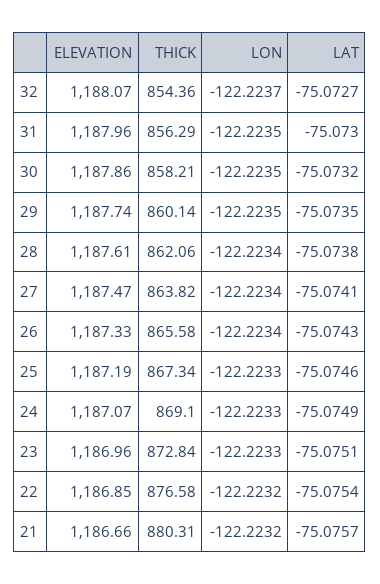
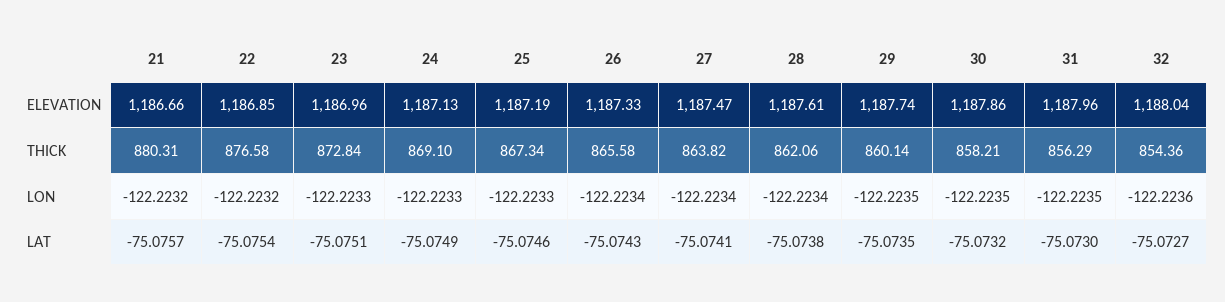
ELEVATION, 32: 1188.07 -> 1188.04
LON, 32: -122.2237 -> -122.2236
ELEVATION, 24: 1187.07 -> 1187.13

